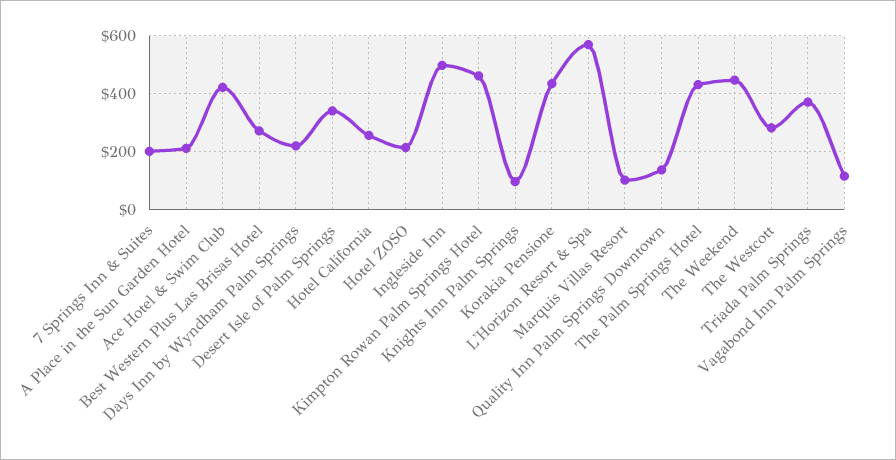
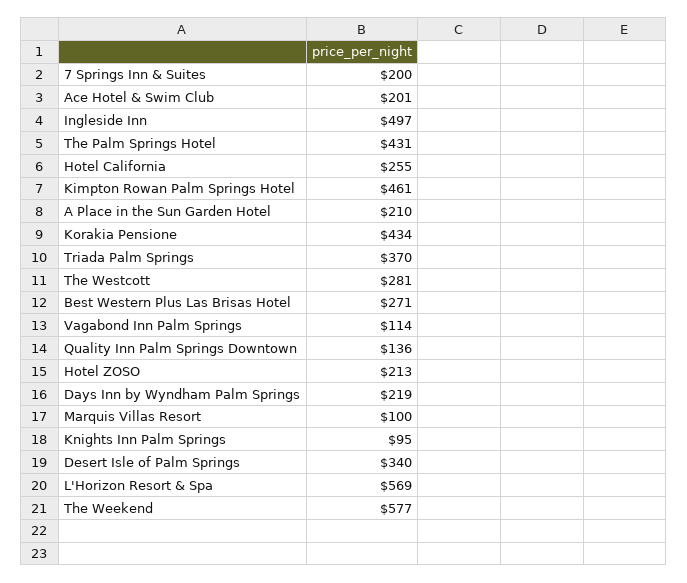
Ace Hotel & Swim Club: 425 -> 201
The Weekend: 450 -> 577

